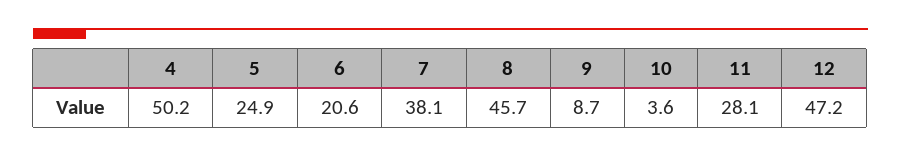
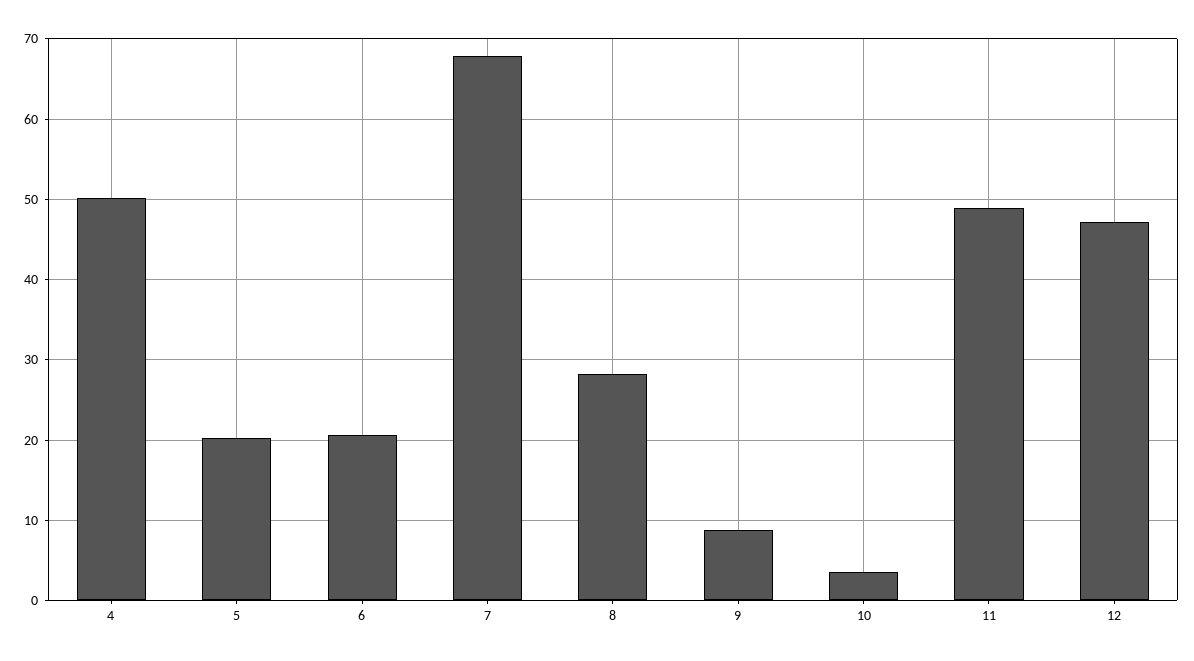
5: 24.9 -> 20
7: 38.1 -> 68
8: 45.7 -> 28
11: 28.1 -> 49

